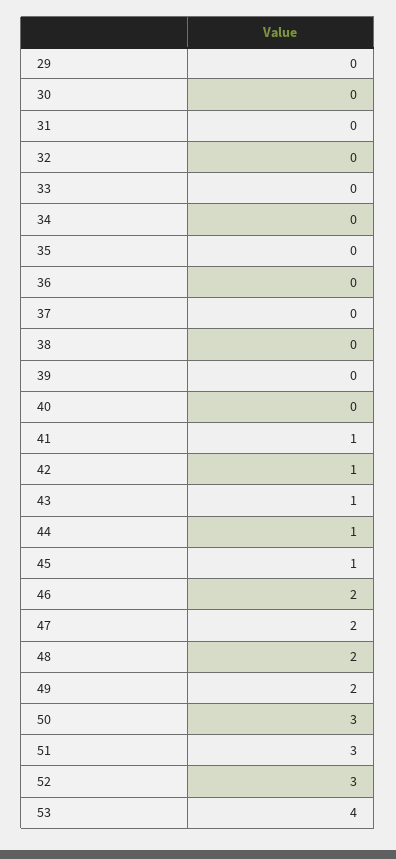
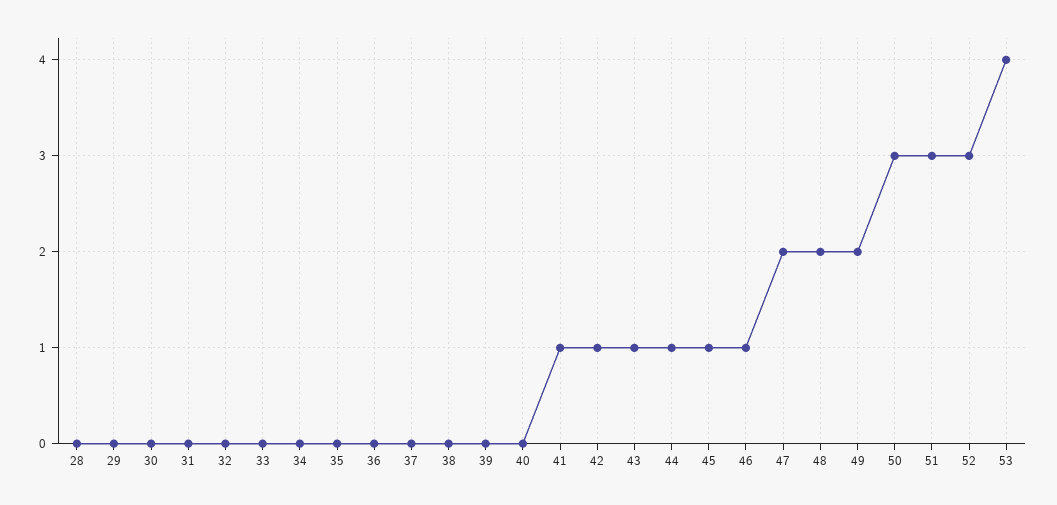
46: 2 -> 1
28: none -> 0

